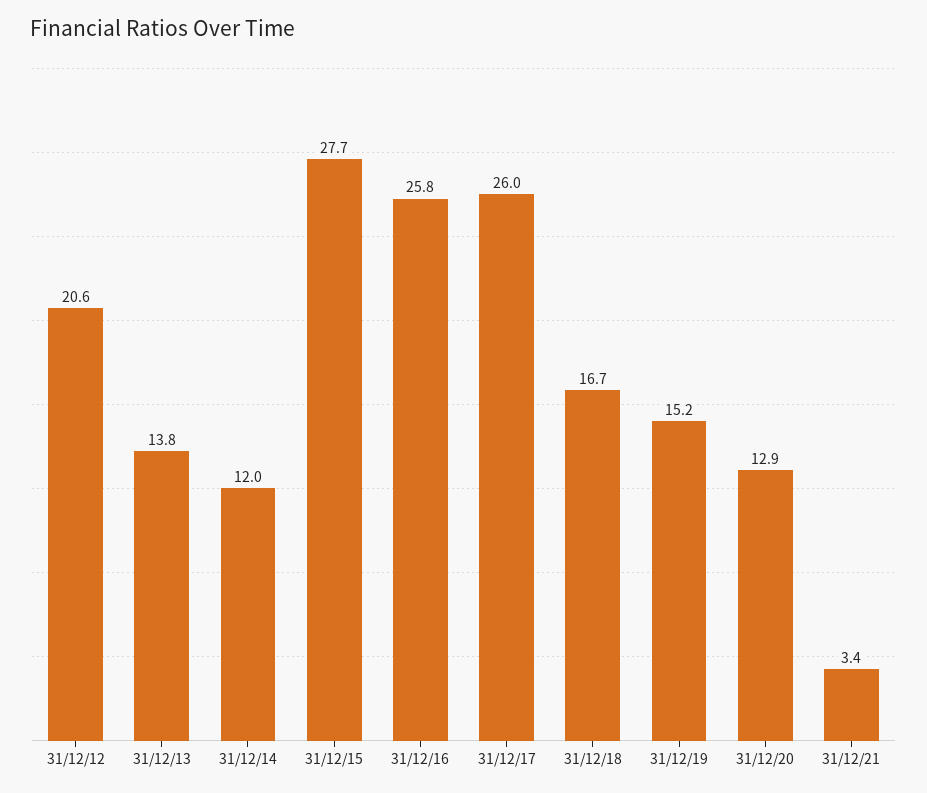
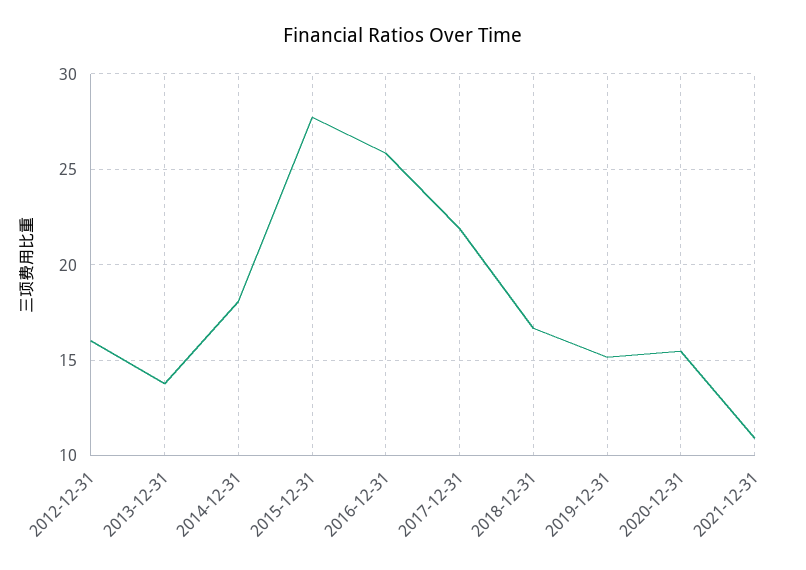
31/12/12: 20.6 -> 16
31/12/14: 12 -> 18
31/12/17: 26 -> 22
31/12/20: 12.9 -> 15.5
31/12/21: 3.4 -> 11

